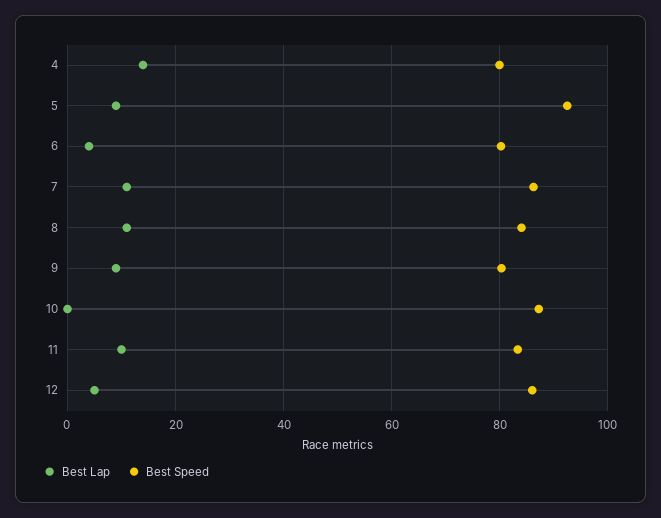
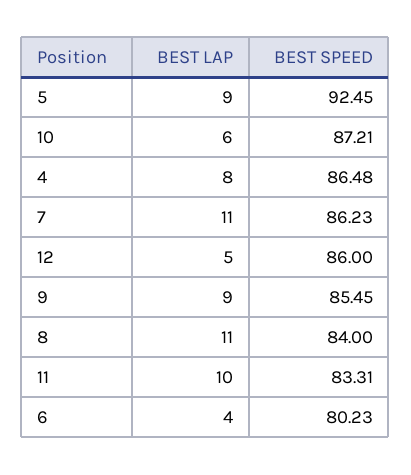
Best Lap, 4: 14 -> 8
Best Speed, 4: 80 -> 86.48
Best Speed, 9: 80 -> 85.45
Best Lap, 10: 0 -> 6

